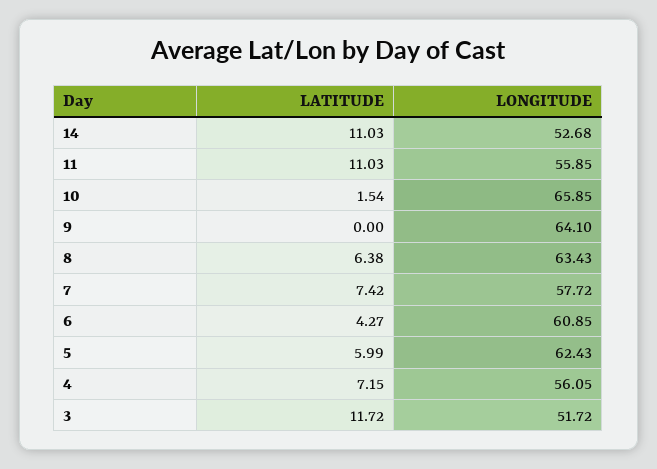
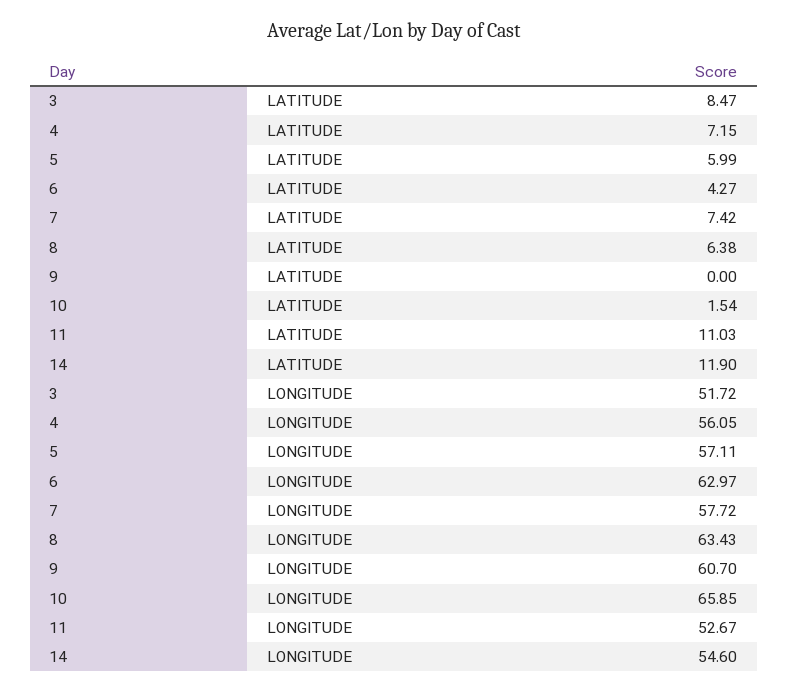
LATITUDE, 14: 11.03 -> 11.9
LONGITUDE, 14: 52.68 -> 54.6
LONGITUDE, 11: 55.85 -> 52.67
LONGITUDE, 9: 64.1 -> 60.7
LONGITUDE, 6: 60.85 -> 62.97
LONGITUDE, 5: 62.43 -> 57.11
LATITUDE, 3: 11.72 -> 8.47

